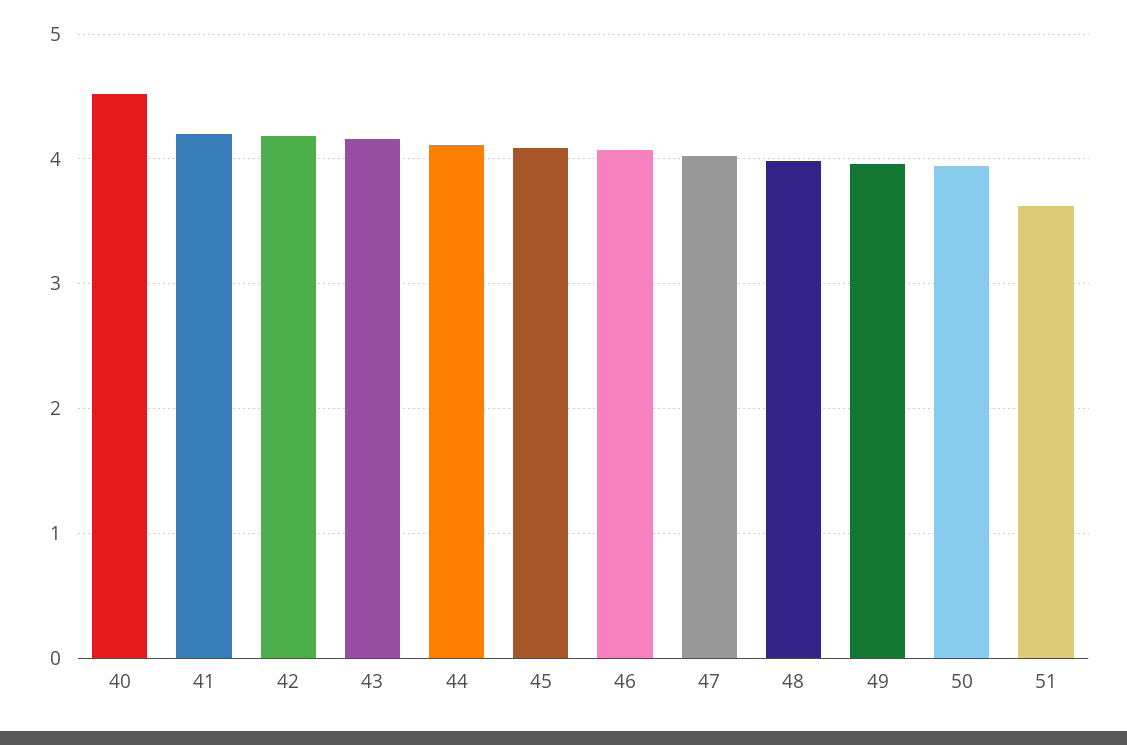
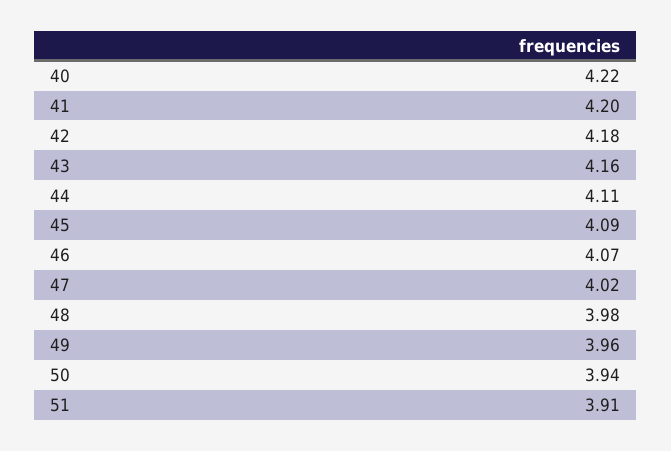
40: 4.5 -> 4.22
51: 3.6 -> 3.91

